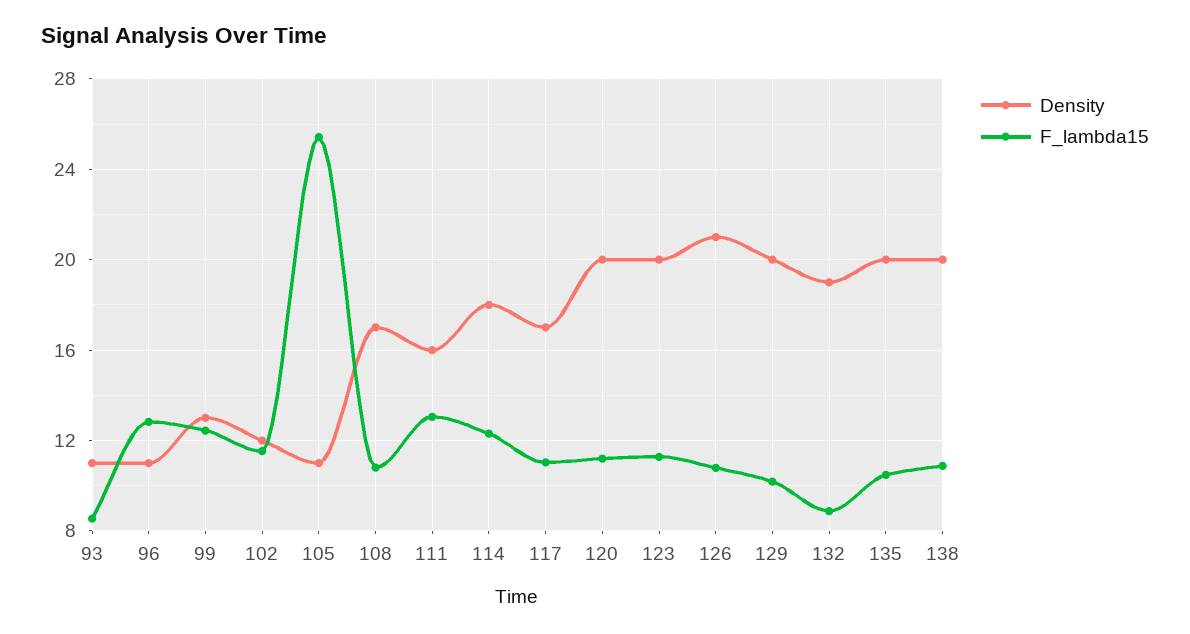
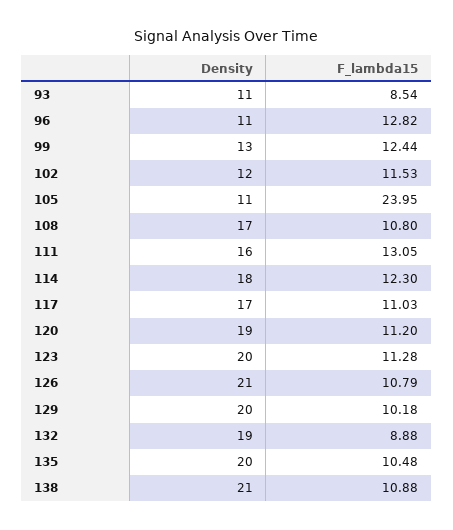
F_lambda15, 105: 25.5 -> 23.95
Density, 120: 20 -> 19
Density, 138: 20 -> 21

